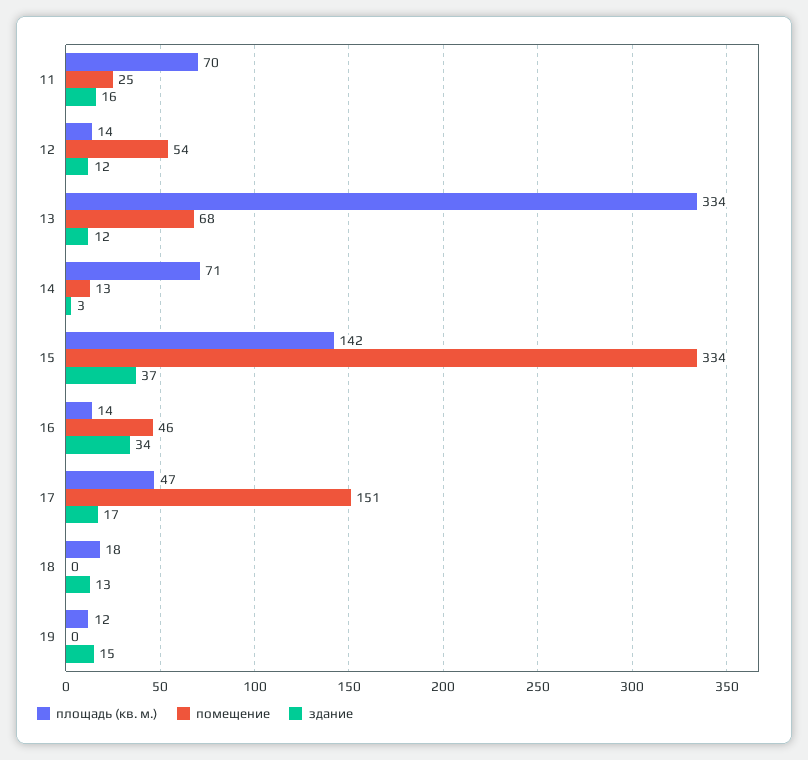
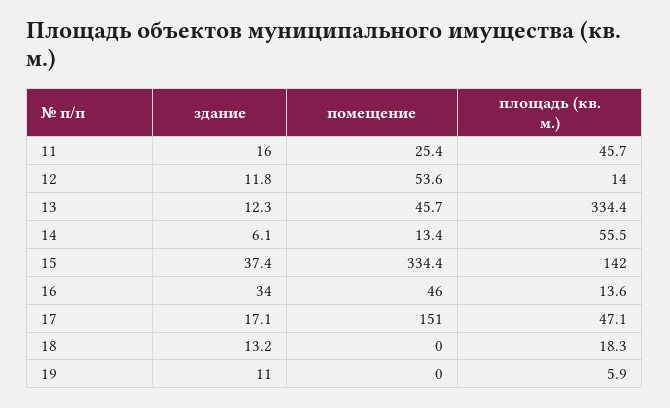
площадь (кв. м.), 11: 70 -> 45.7
помещение, 13: 68 -> 45.7
площадь (кв. м.), 14: 71 -> 55.5
здание, 14: 3 -> 6.1
площадь (кв. м.), 19: 12 -> 5.9
здание, 19: 15 -> 11

